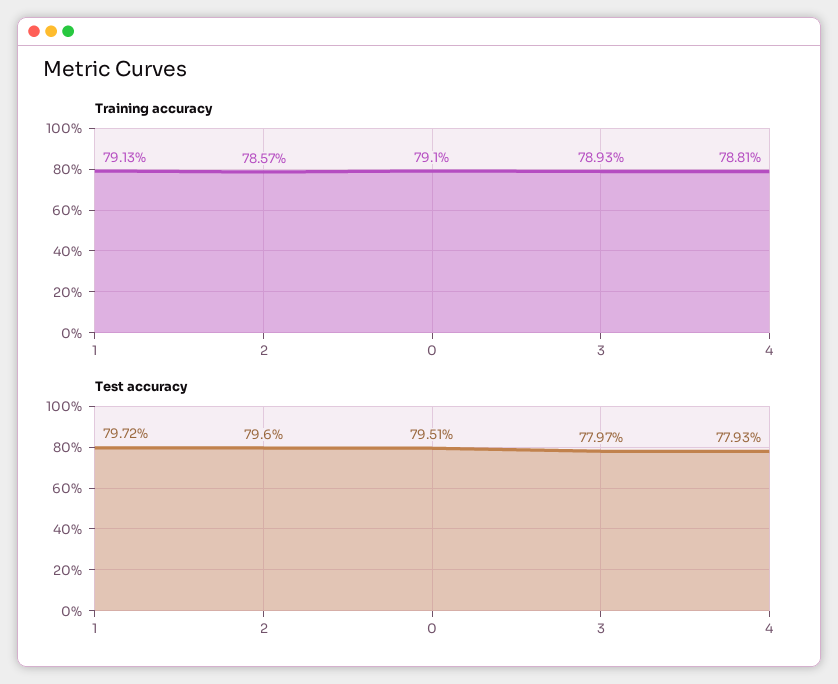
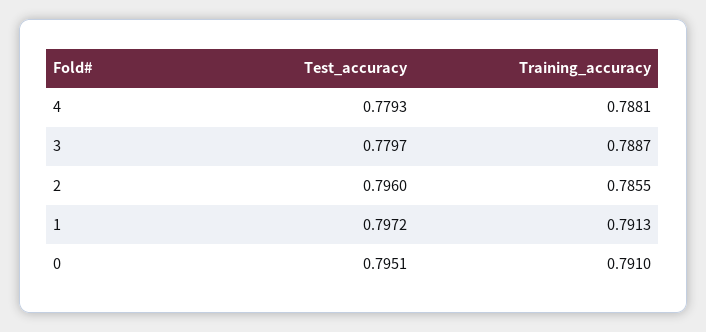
Training accuracy, 2: 0.7857 -> 0.7855
Training accuracy, 3: 0.7893 -> 0.7887

